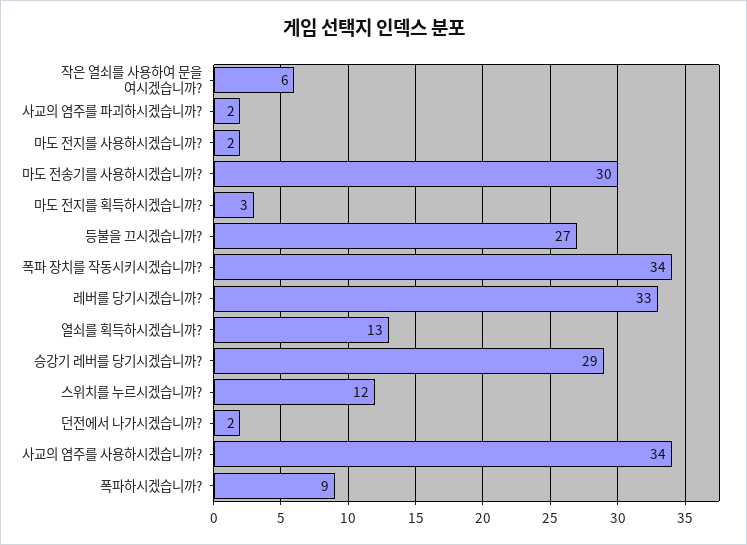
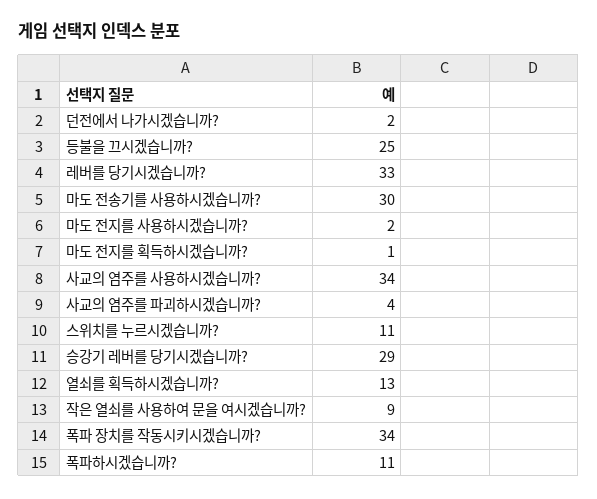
작은 열쇠를 사용하여 문을 여시겠습니까?: 6 -> 9
사교의 염주를 파괴하시겠습니까?: 2 -> 4
마도 전지를 획득하시겠습니까?: 3 -> 1
등불을 끄시겠습니까?: 27 -> 25
스위치를 누르시겠습니까?: 12 -> 11
폭파하시겠습니까?: 9 -> 11

